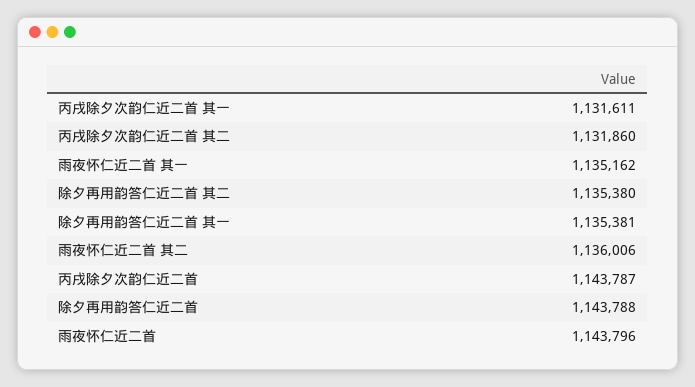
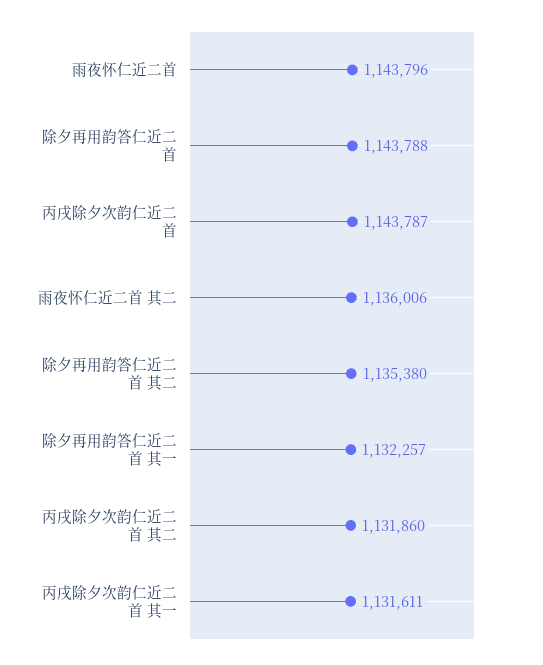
雨夜怀仁近二首 其一: 1135162 -> none
除夕再用韵答仁近二首 其一: 1135381 -> 1132257

